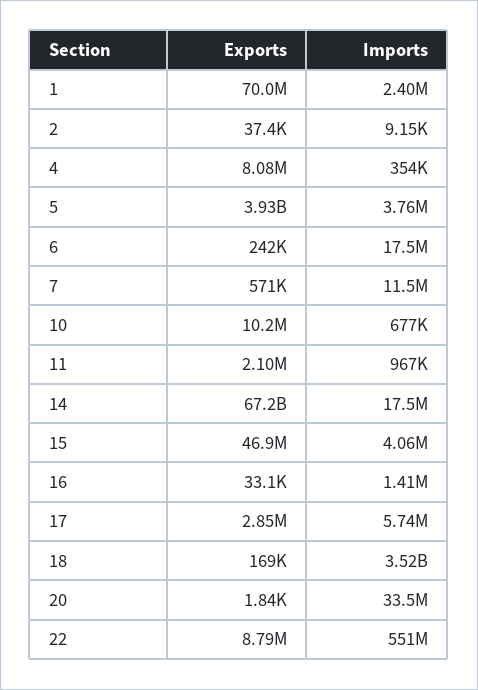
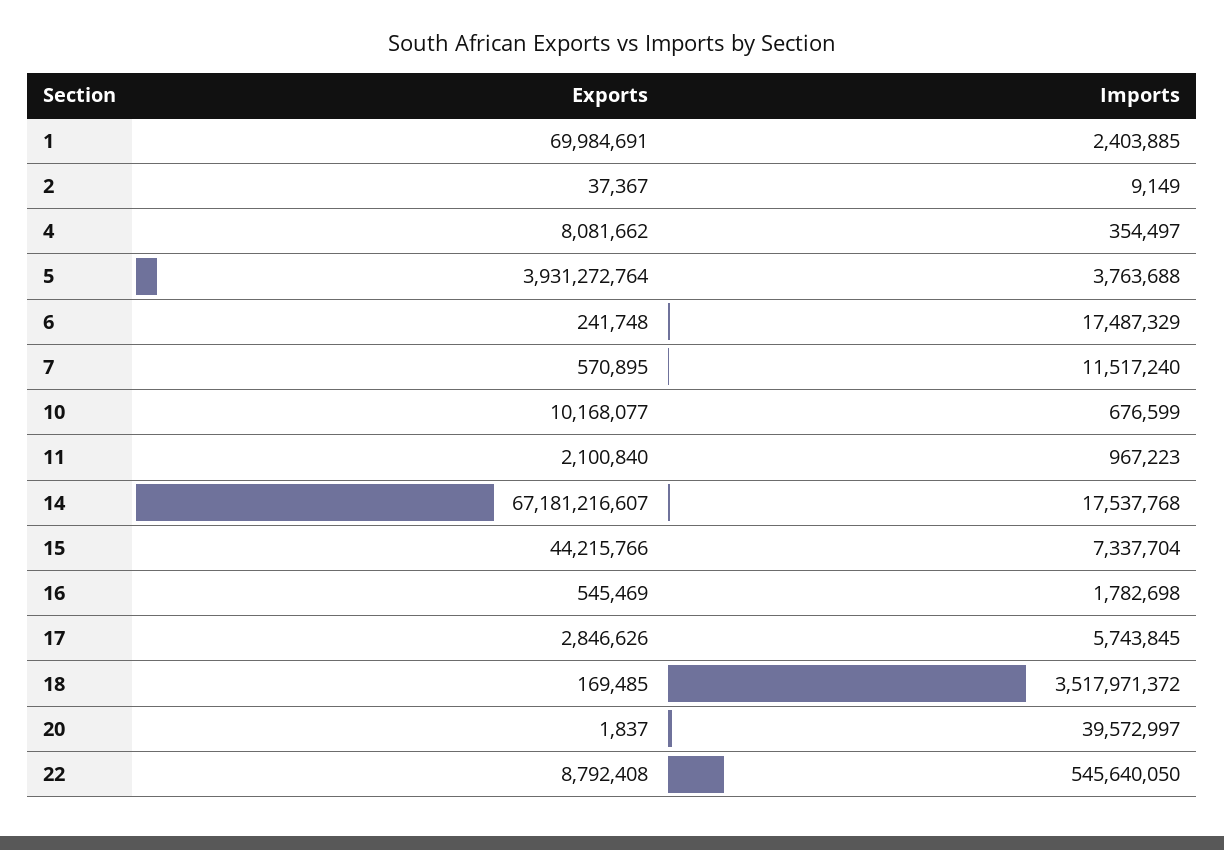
Exports, 15: 46900000 -> 44215766
Imports, 15: 4060000 -> 7337704
Exports, 16: 33100 -> 545469
Imports, 16: 1410000 -> 1782698
Imports, 20: 33500000 -> 39572997
Imports, 22: 551000000 -> 545640050

